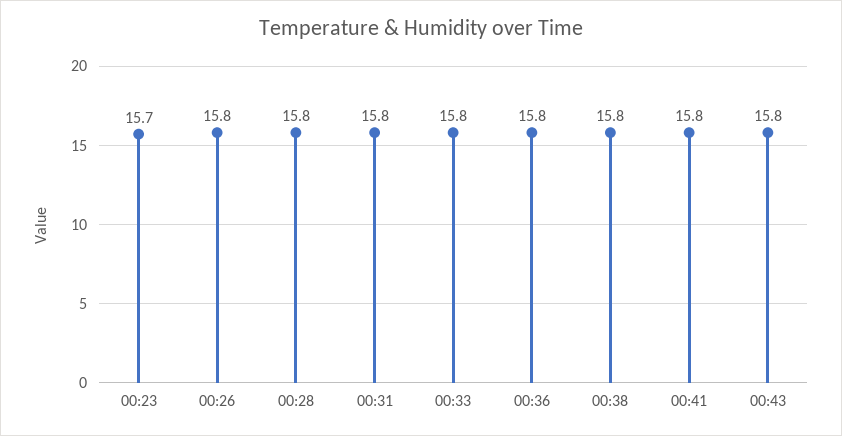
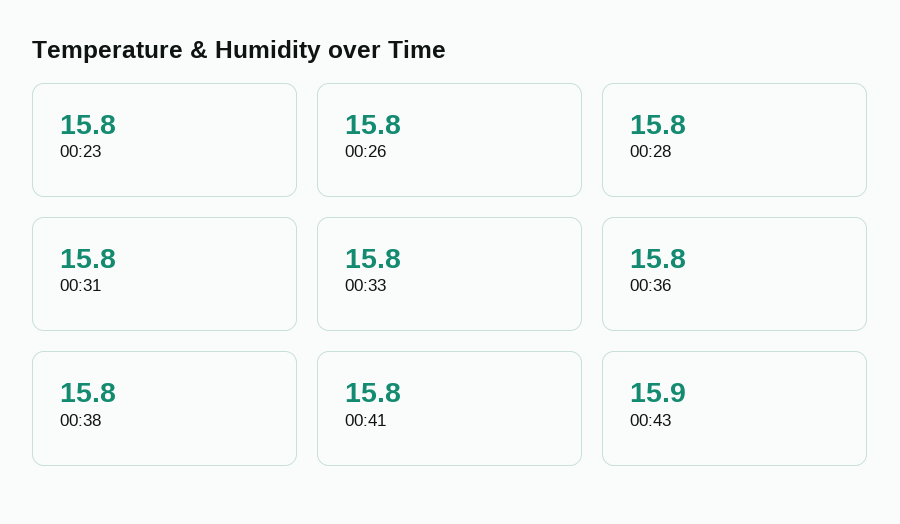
00:23: 15.7 -> 15.8
00:43: 15.8 -> 15.9

